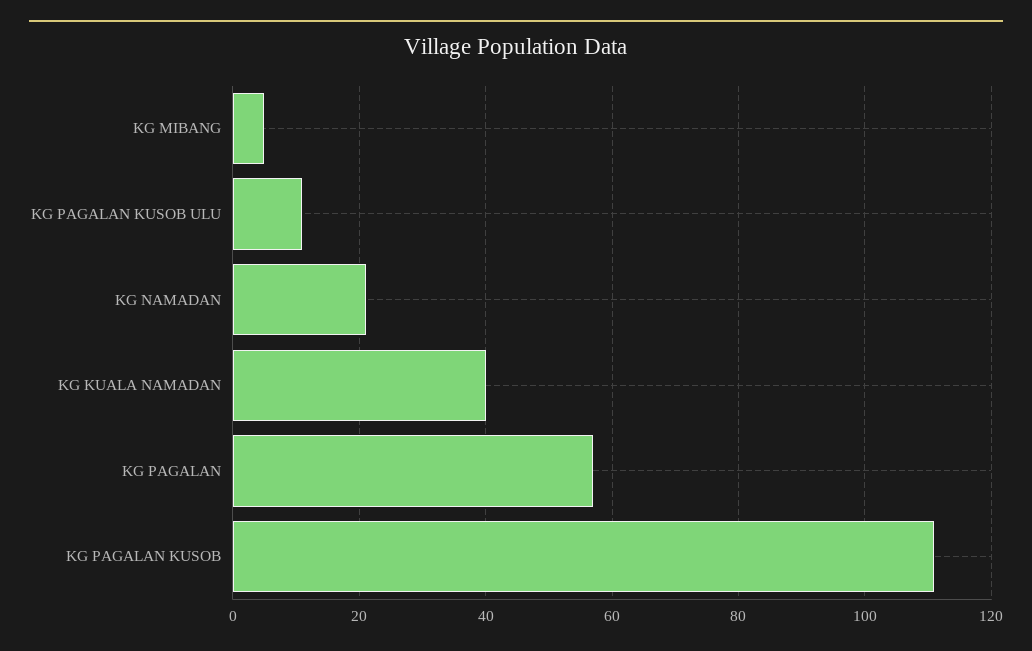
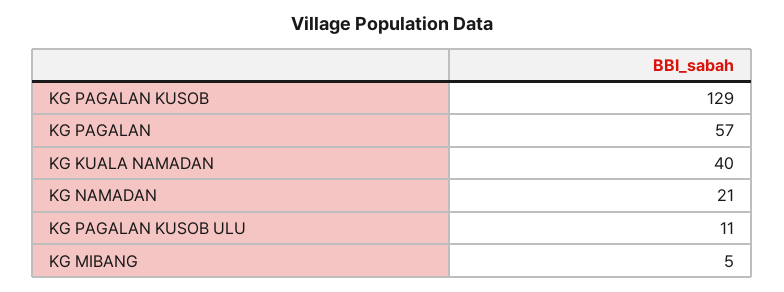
KG PAGALAN KUSOB: 110 -> 129

